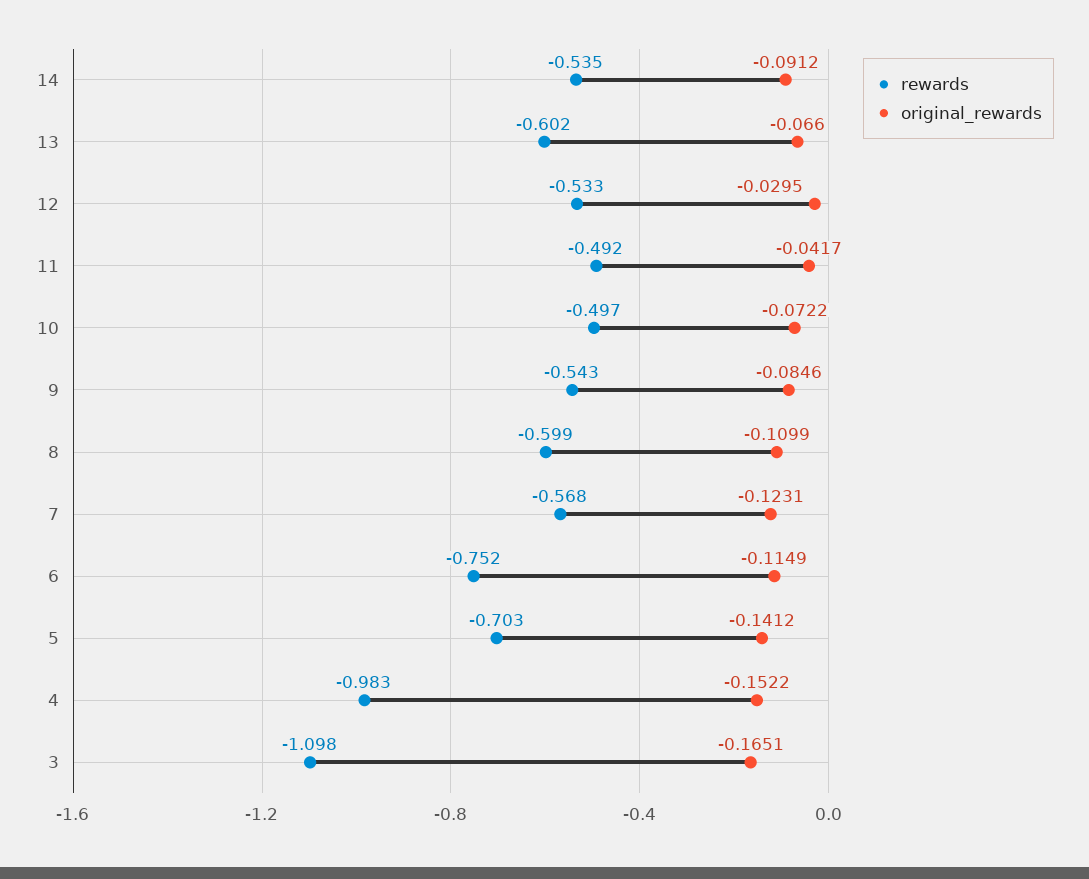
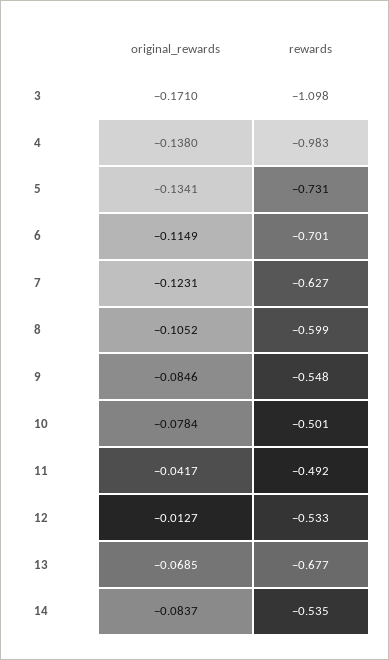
original_rewards, 14: -0.0912 -> -0.0837
rewards, 13: -0.602 -> -0.677
original_rewards, 13: -0.066 -> -0.0685
original_rewards, 12: -0.0295 -> -0.0127
rewards, 10: -0.497 -> -0.501
original_rewards, 10: -0.0722 -> -0.0784
rewards, 9: -0.543 -> -0.548
original_rewards, 8: -0.1099 -> -0.1052
rewards, 7: -0.568 -> -0.627
rewards, 6: -0.752 -> -0.701
rewards, 5: -0.703 -> -0.731
original_rewards, 5: -0.1412 -> -0.1341
original_rewards, 4: -0.1522 -> -0.138
original_rewards, 3: -0.1651 -> -0.171

